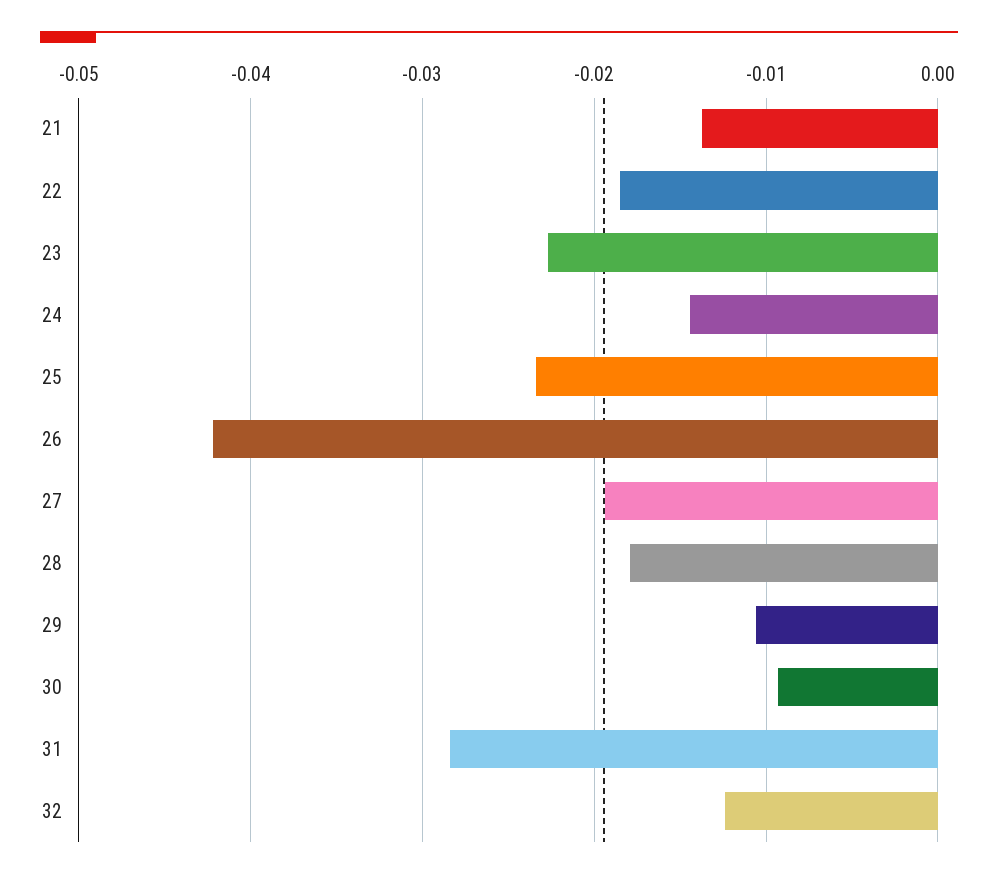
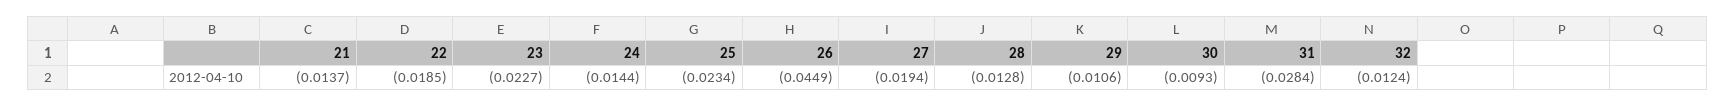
26: -0.042 -> -0.0449
28: -0.018 -> -0.0128

